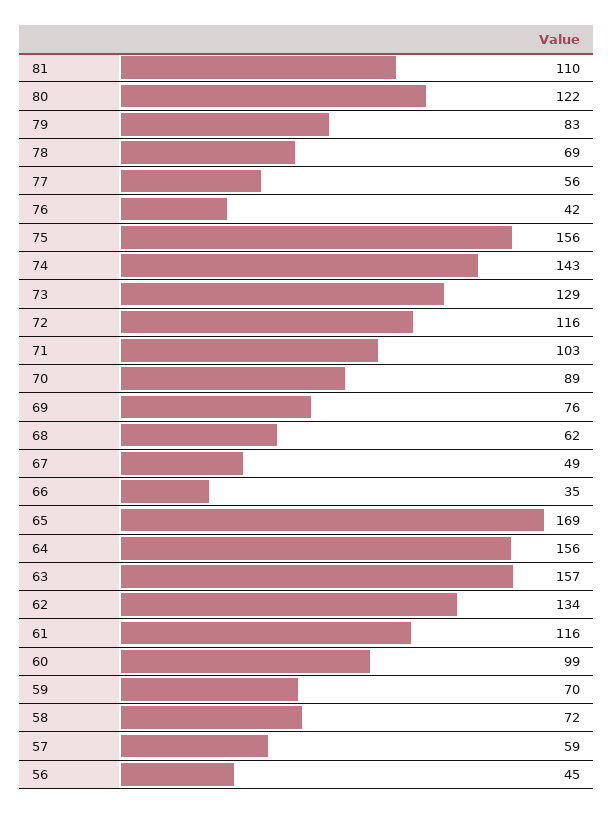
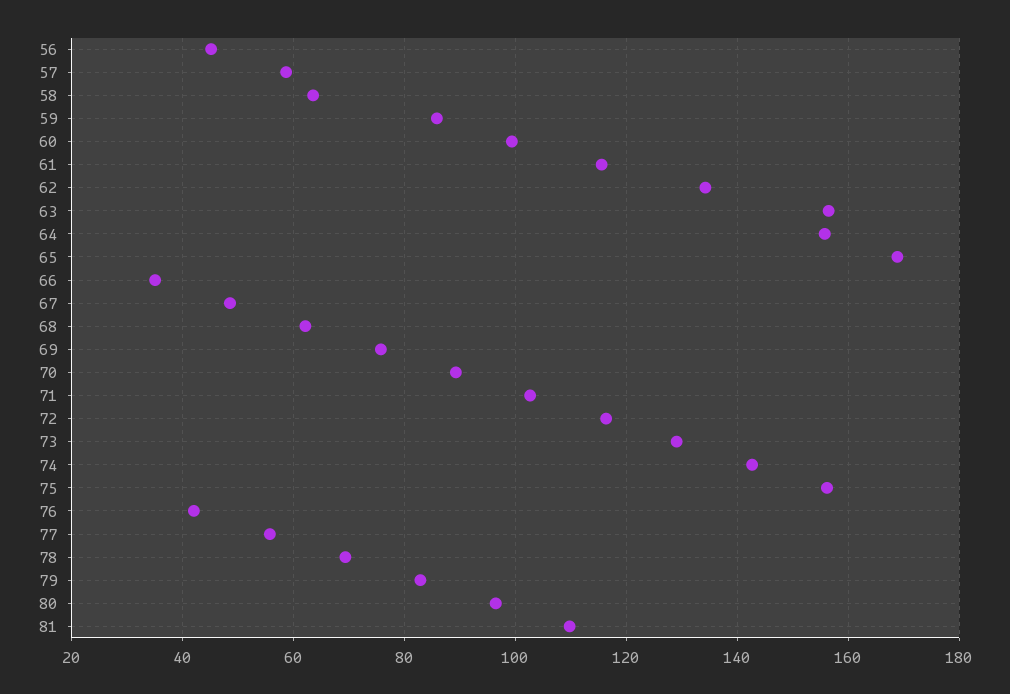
80: 122 -> 96
59: 70 -> 86
58: 72 -> 64

